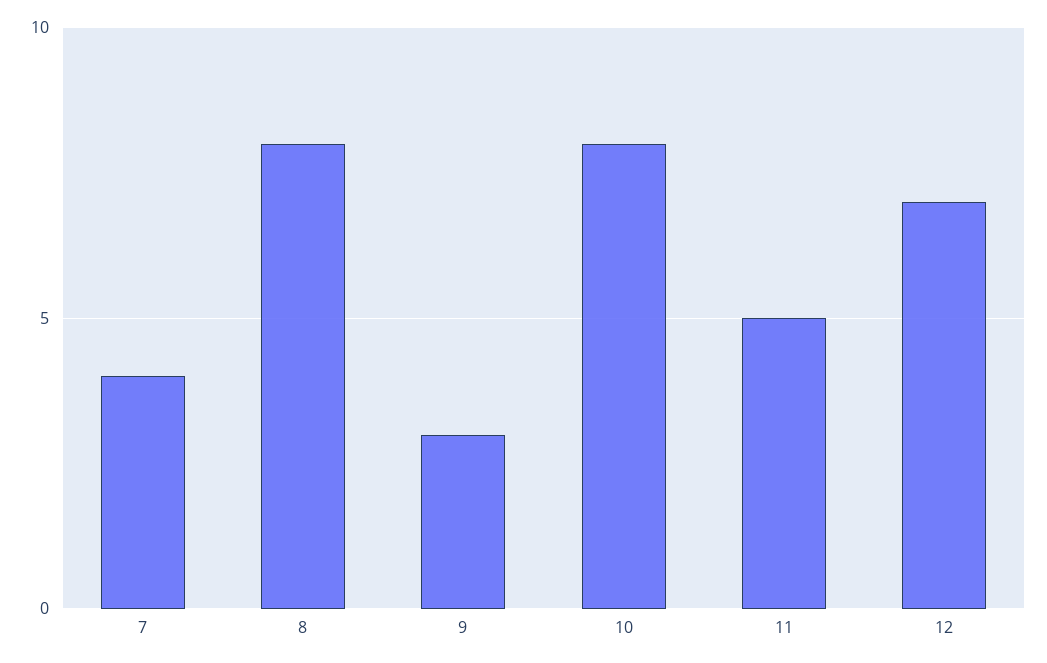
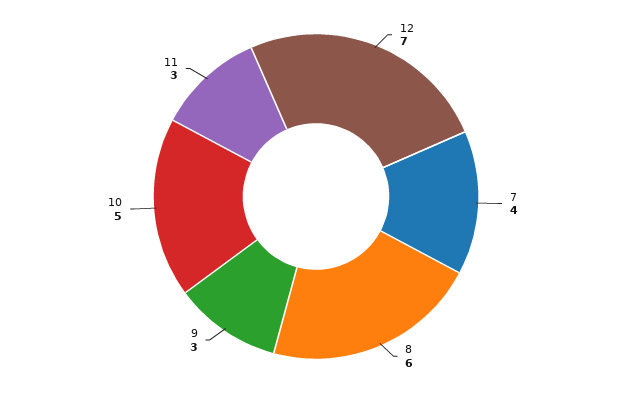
8: 8 -> 6
10: 8 -> 5
11: 5 -> 3

